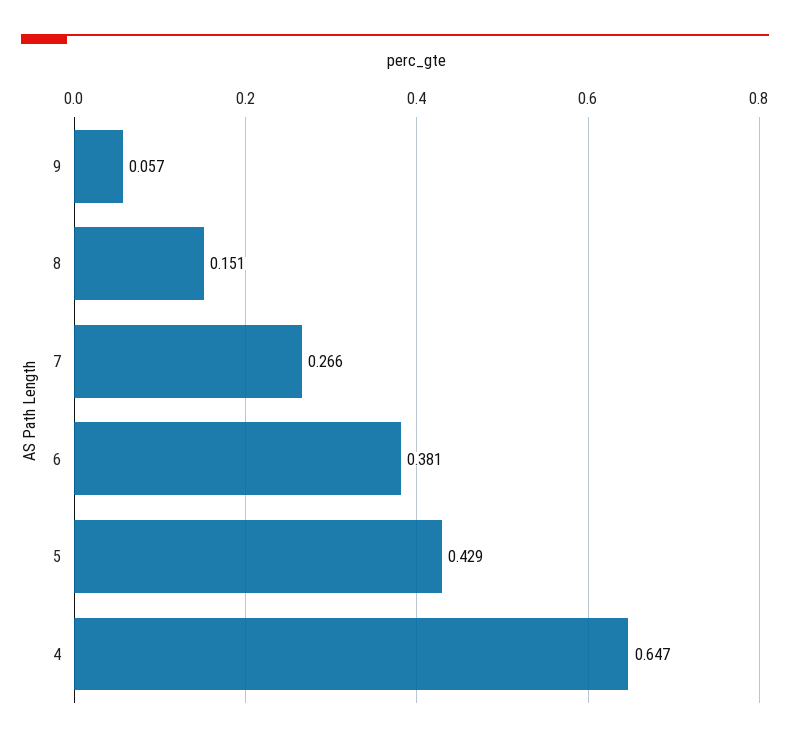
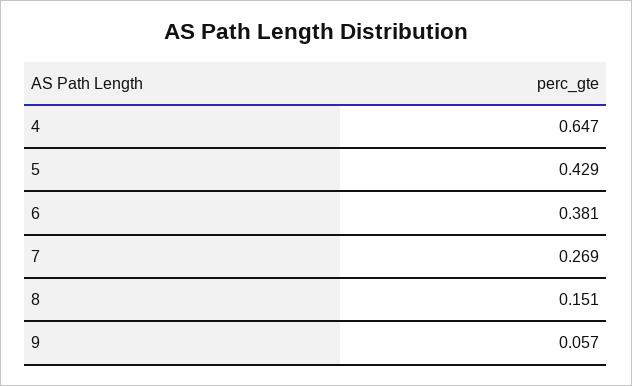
7: 0.266 -> 0.269

